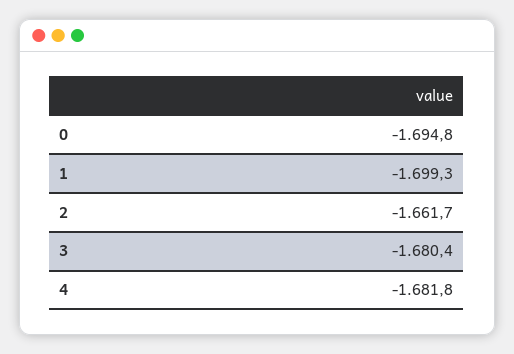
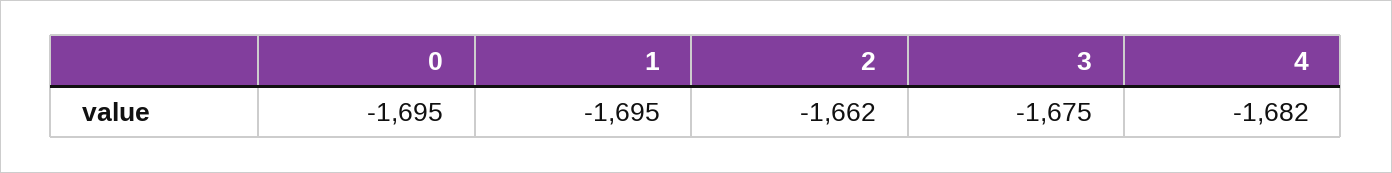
1: -1699.3 -> -1695
3: -1680.4 -> -1675

